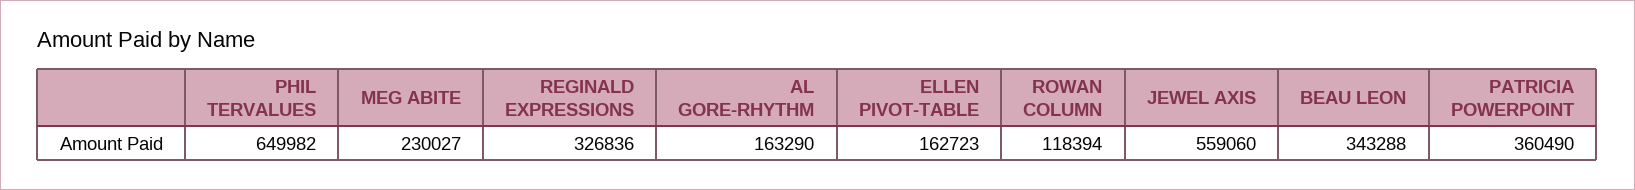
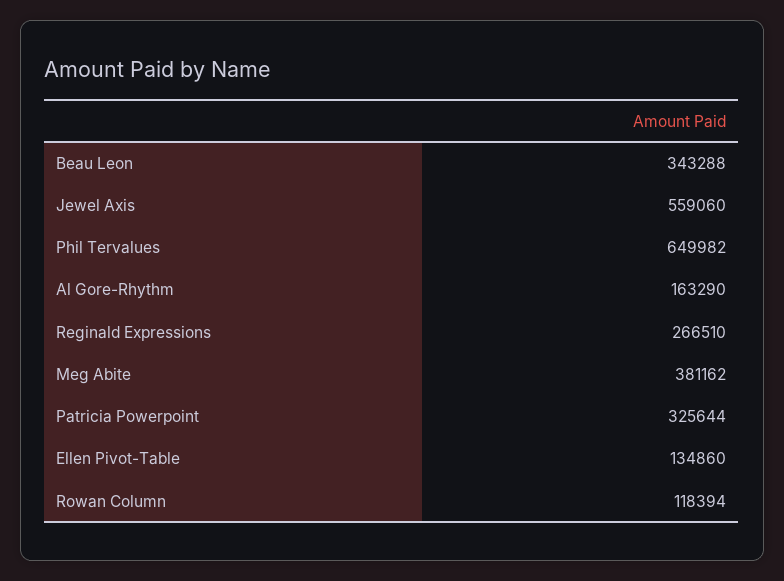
MEG ABITE: 230027 -> 381162
REGINALD EXPRESSIONS: 326836 -> 266510
ELLEN PIVOT-TABLE: 162723 -> 134860
PATRICIA POWERPOINT: 360490 -> 325644

